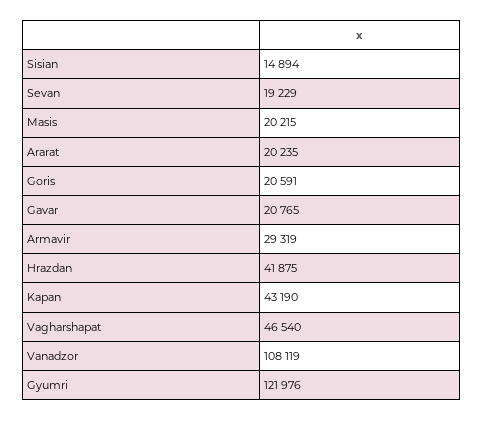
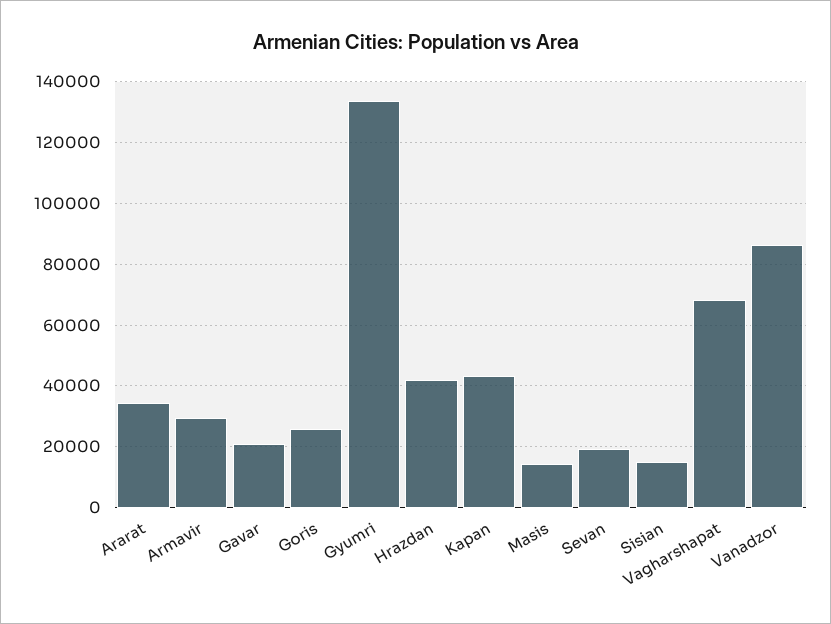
Masis: 20215 -> 14000
Ararat: 20235 -> 34000
Goris: 20591 -> 26000
Vagharshapat: 46540 -> 68000
Vanadzor: 108119 -> 86000
Gyumri: 121976 -> 134000

